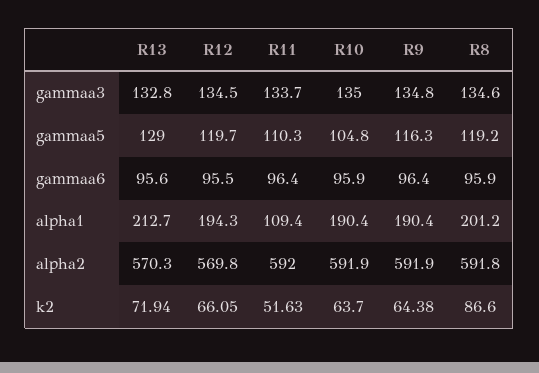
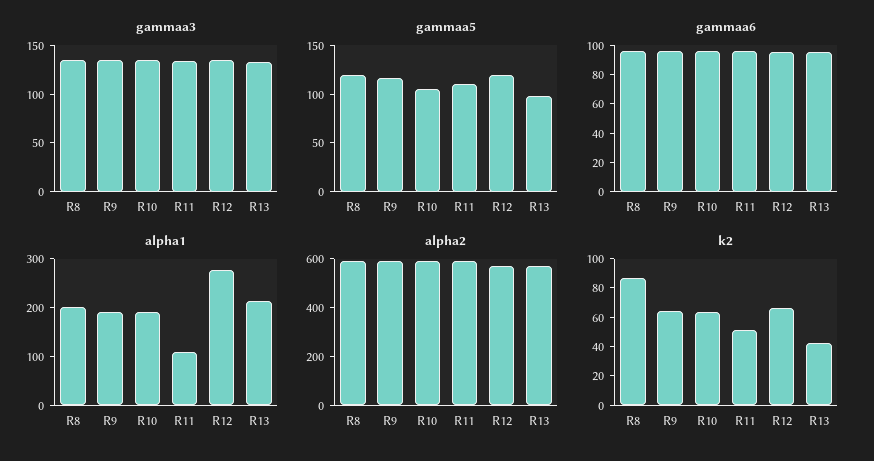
gammaa5, R13: 129 -> 100
alpha1, R12: 194.3 -> 280
k2, R13: 71.94 -> 40

